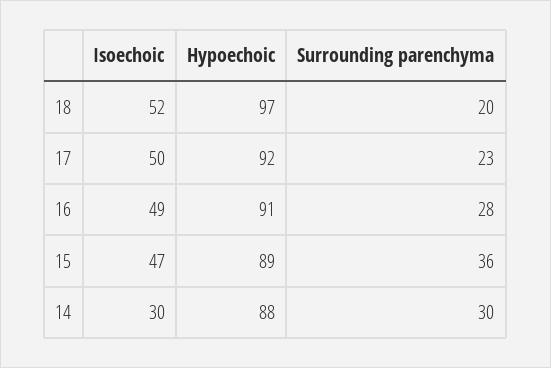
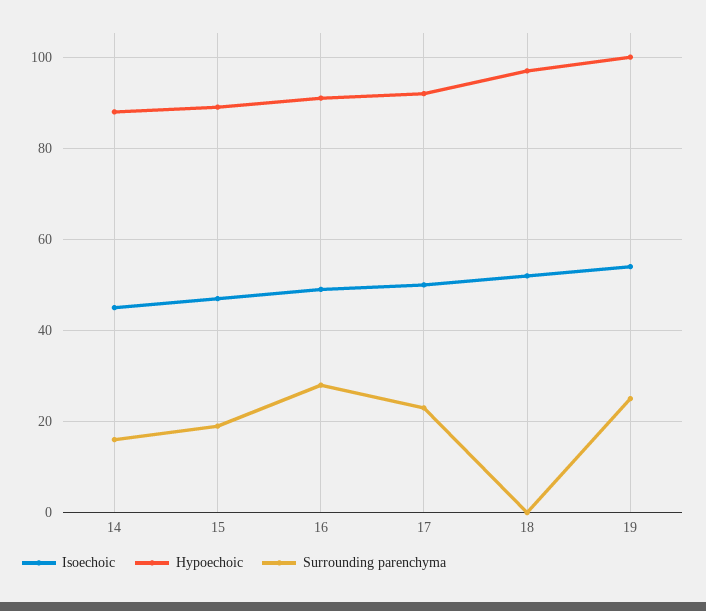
Surrounding parenchyma, 18: 20 -> 0
Surrounding parenchyma, 15: 36 -> 20
Isoechoic, 14: 30 -> 45
Surrounding parenchyma, 14: 30 -> 15
Isoechoic, 19: none -> 55
Hypoechoic, 19: none -> 100
Surrounding parenchyma, 19: none -> 25

